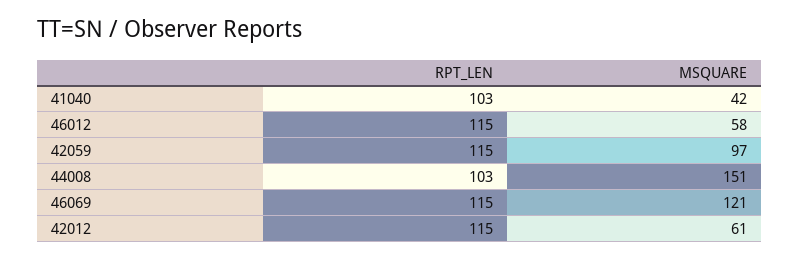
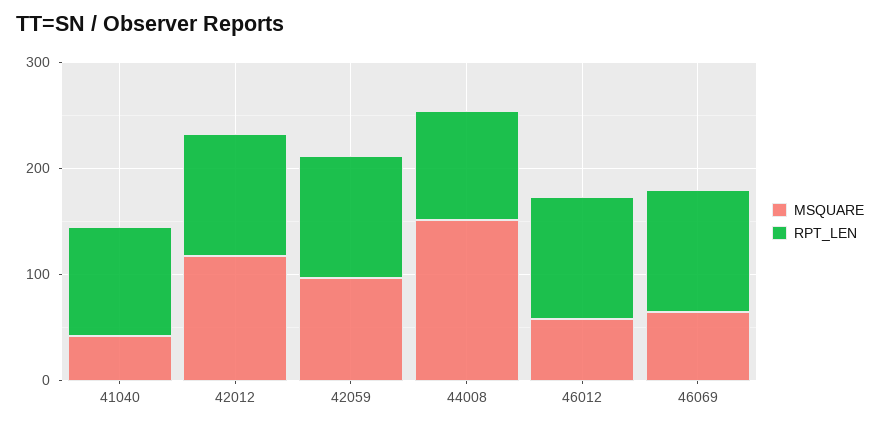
MSQUARE, 46069: 121 -> 60
MSQUARE, 42012: 61 -> 120

